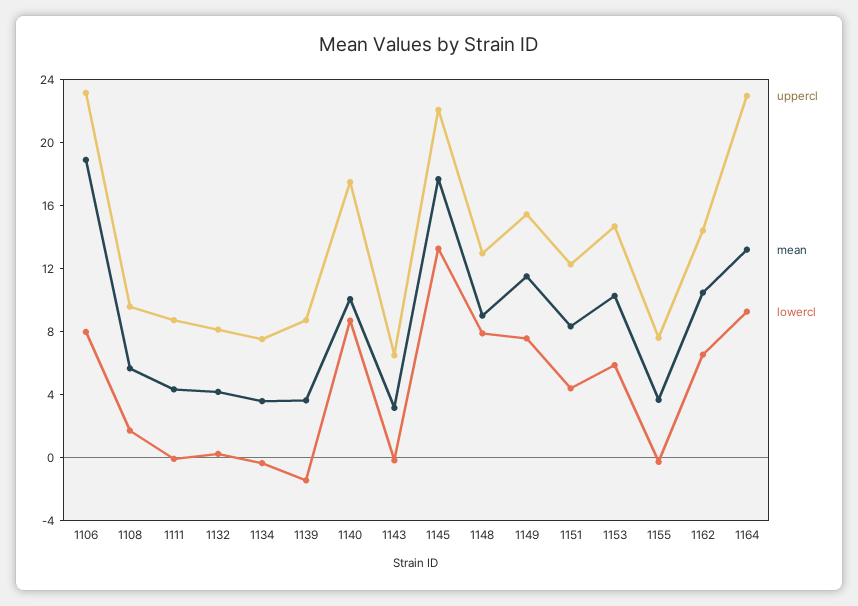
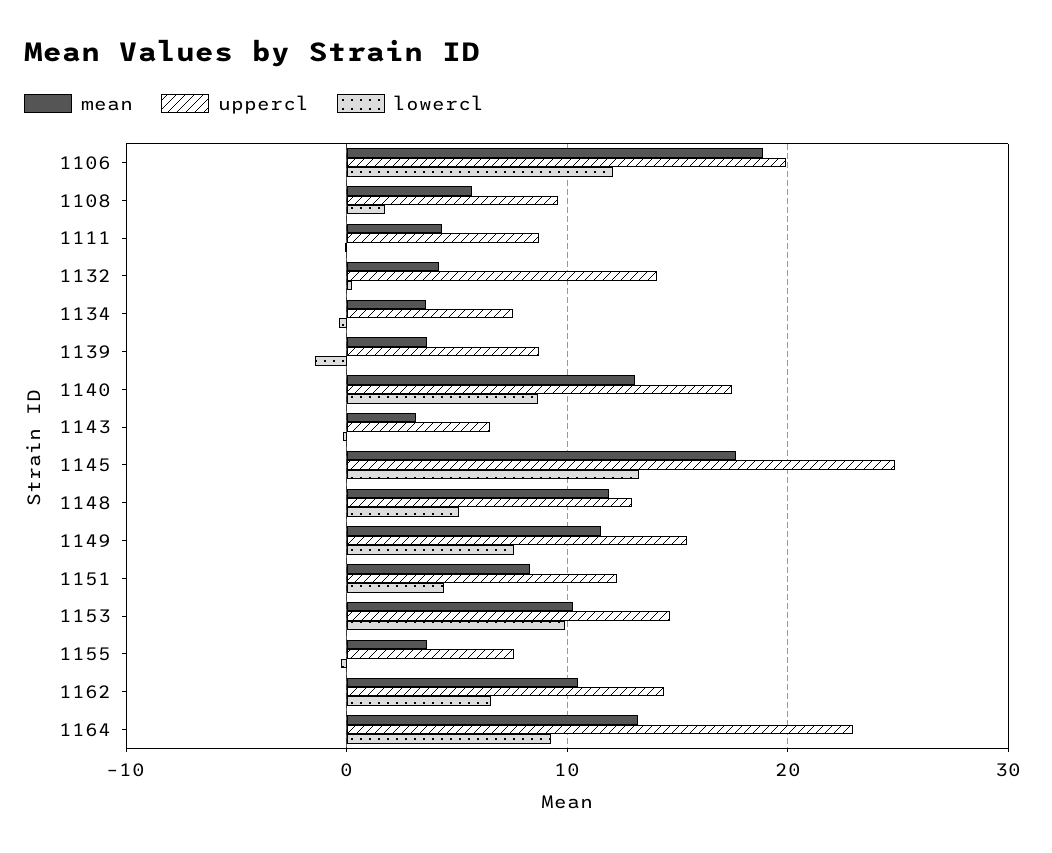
uppercl, 1106: 23 -> 20
lowercl, 1106: 8 -> 12
uppercl, 1132: 8 -> 14
mean, 1140: 10 -> 13
uppercl, 1145: 22 -> 25
mean, 1148: 9 -> 12
lowercl, 1148: 8 -> 5
lowercl, 1153: 6 -> 10

